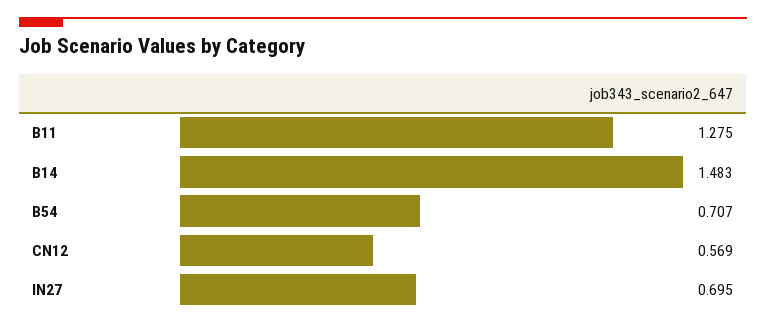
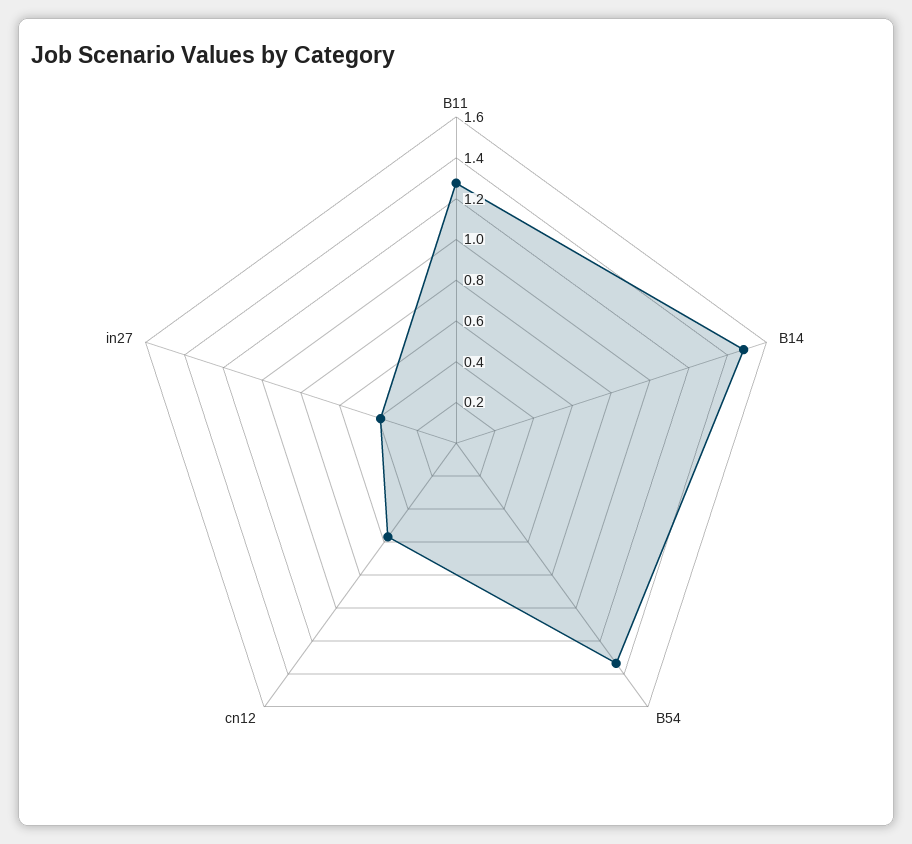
B54: 0.707 -> 1.35
IN27: 0.695 -> 0.4

